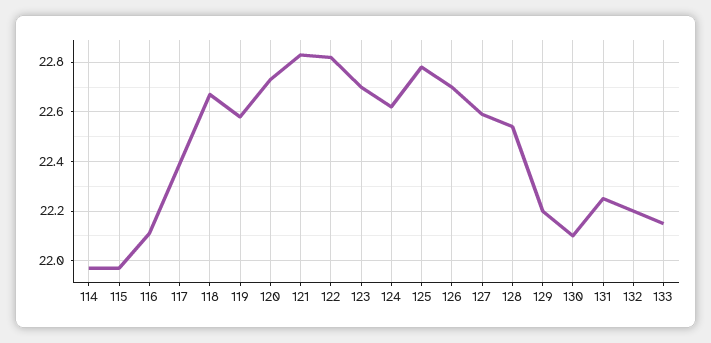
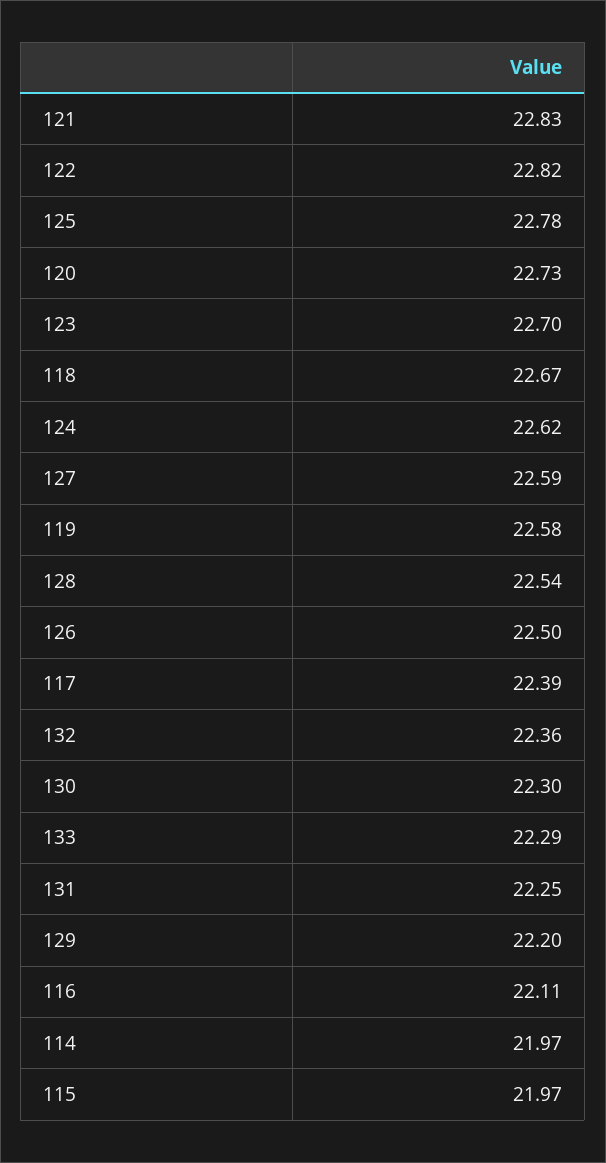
126: 22.7 -> 22.5
130: 22.1 -> 22.3
132: 22.2 -> 22.36
133: 22.15 -> 22.29

